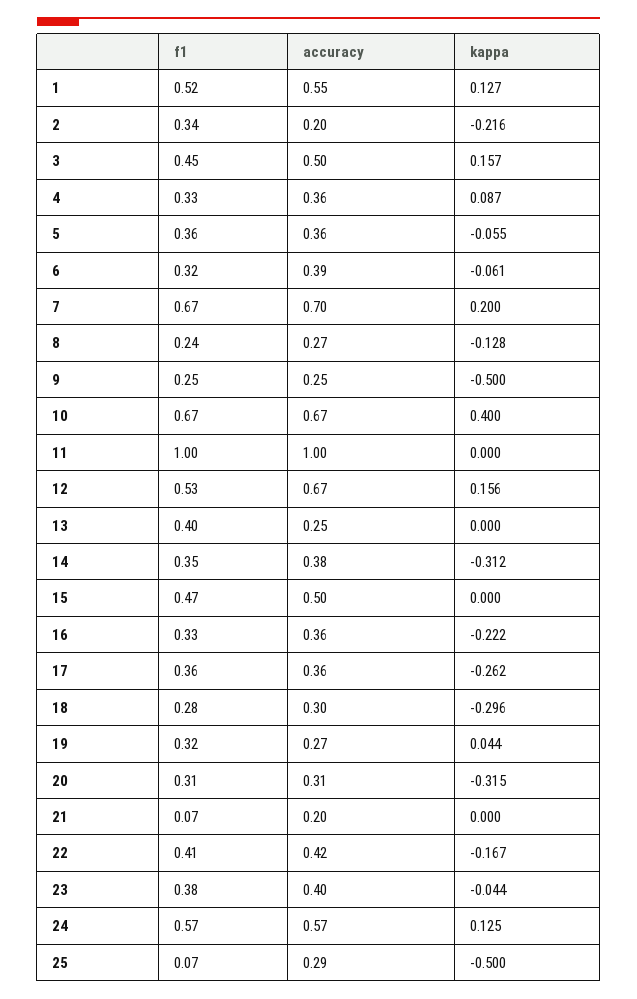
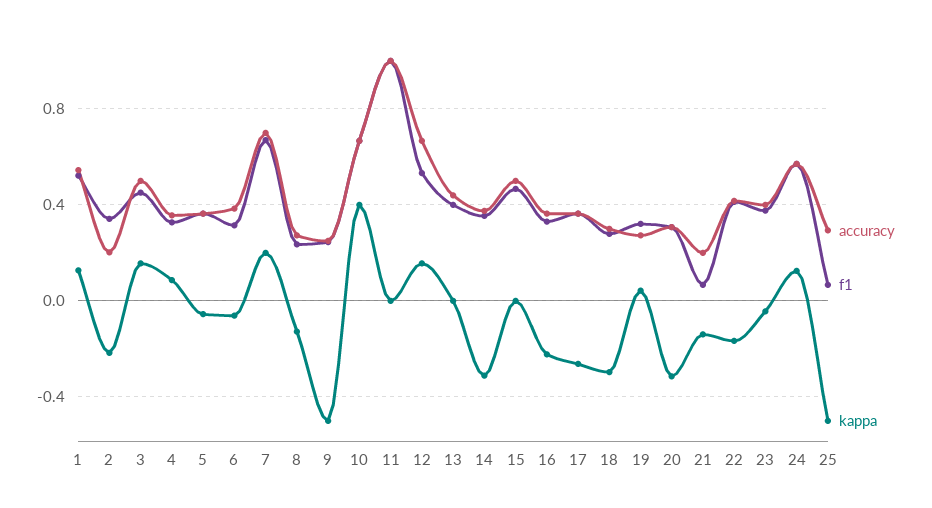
accuracy, 13: 0.25 -> 0.45
kappa, 21: 0 -> -0.15

